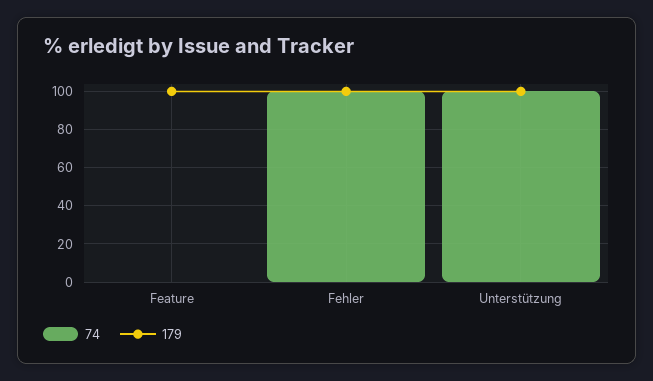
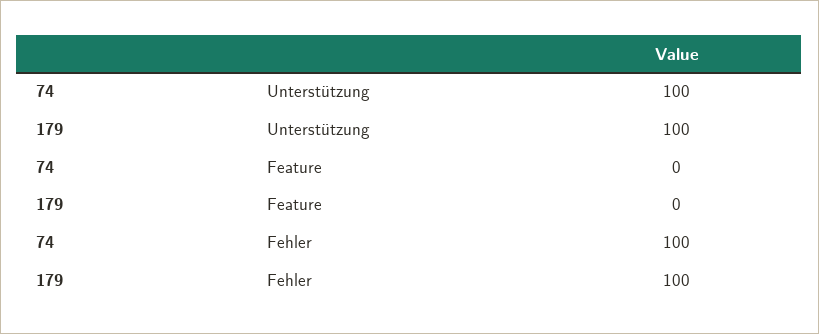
179, Feature: 100 -> 0

